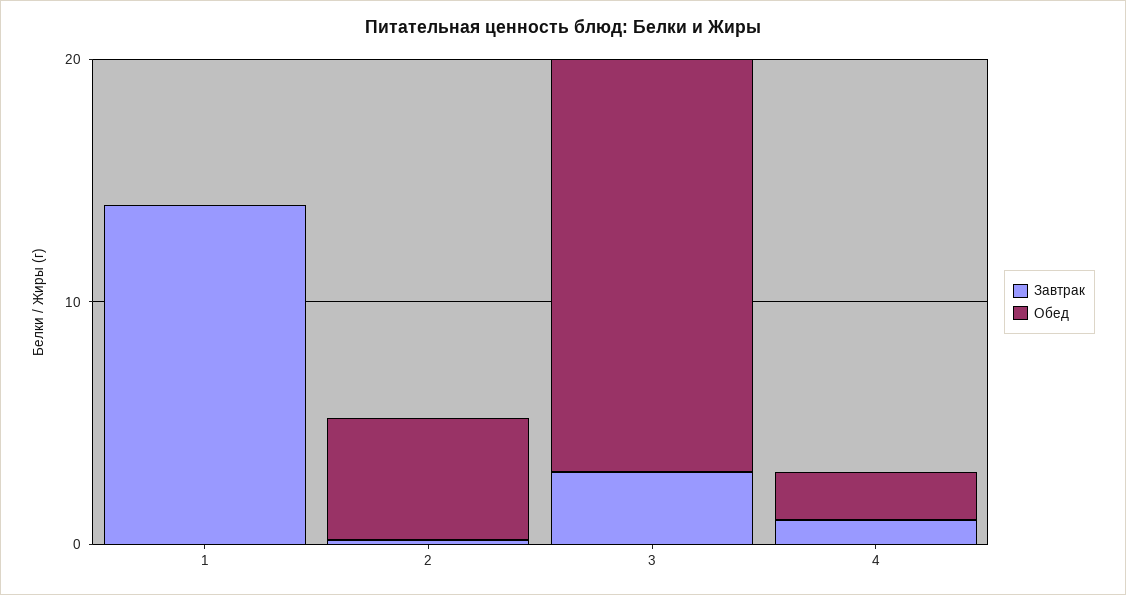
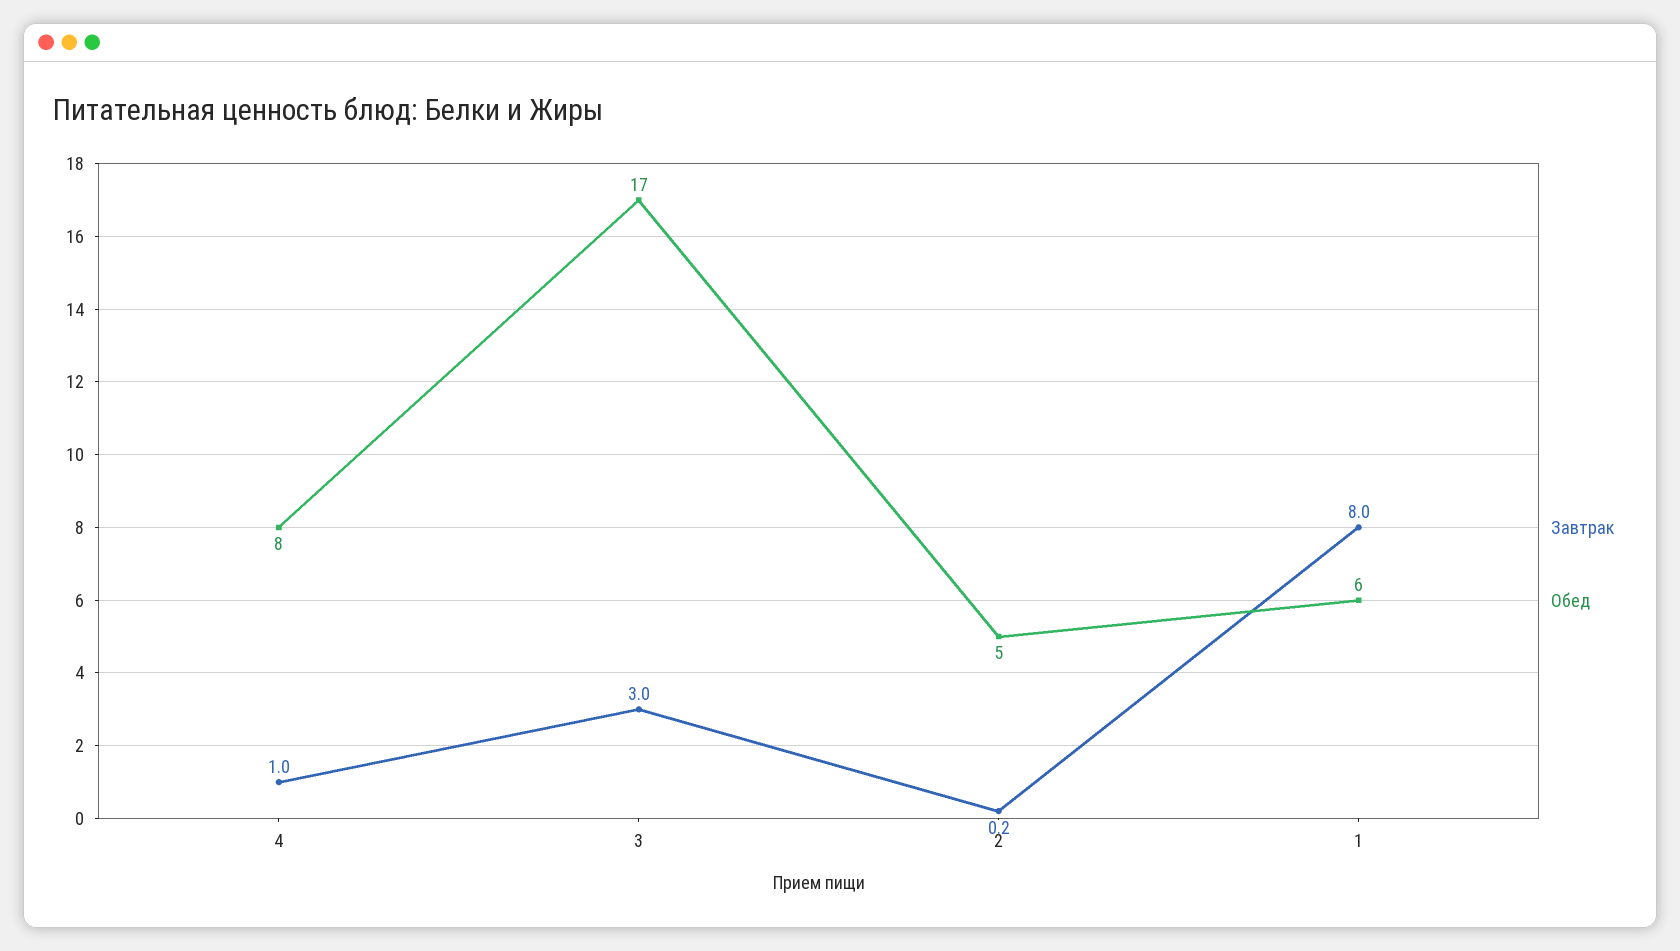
Завтрак, 1: 14 -> 8
Обед, 1: 0 -> 6
Обед, 4: 2 -> 8

